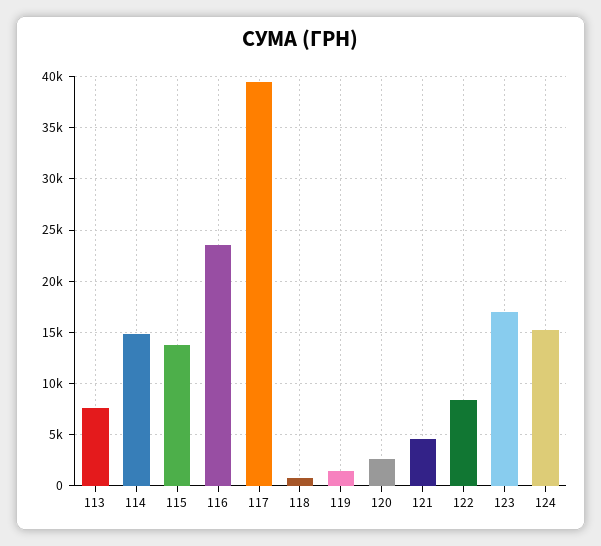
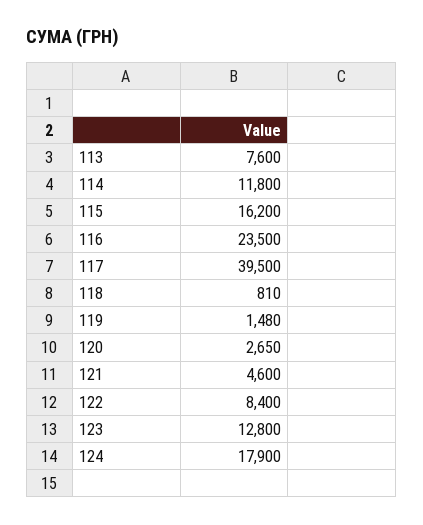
114: 15000 -> 11800
115: 14000 -> 16200
123: 17000 -> 12800
124: 15000 -> 17900

